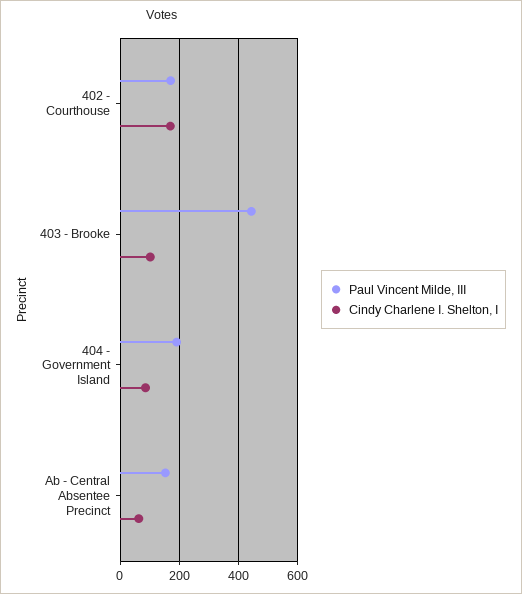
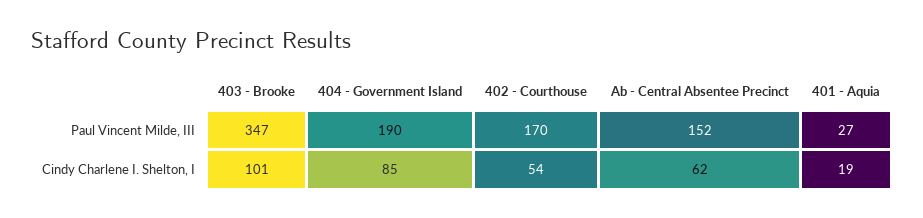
Cindy Charlene I. Shelton, I, 402 - Courthouse: 175 -> 54
Paul Vincent Milde, III, 403 - Brooke: 450 -> 347
Paul Vincent Milde, III, 401 - Aquia: none -> 27
Cindy Charlene I. Shelton, I, 401 - Aquia: none -> 19

